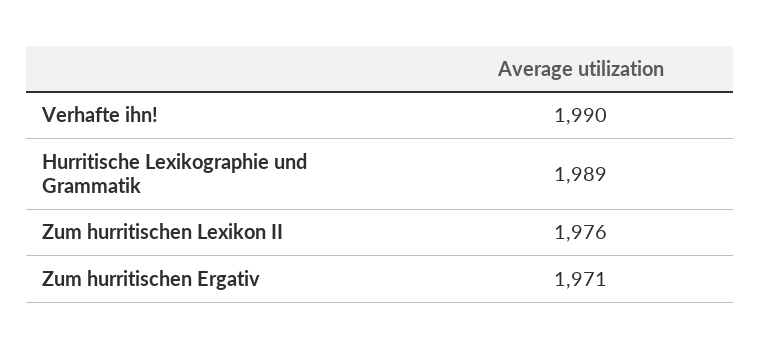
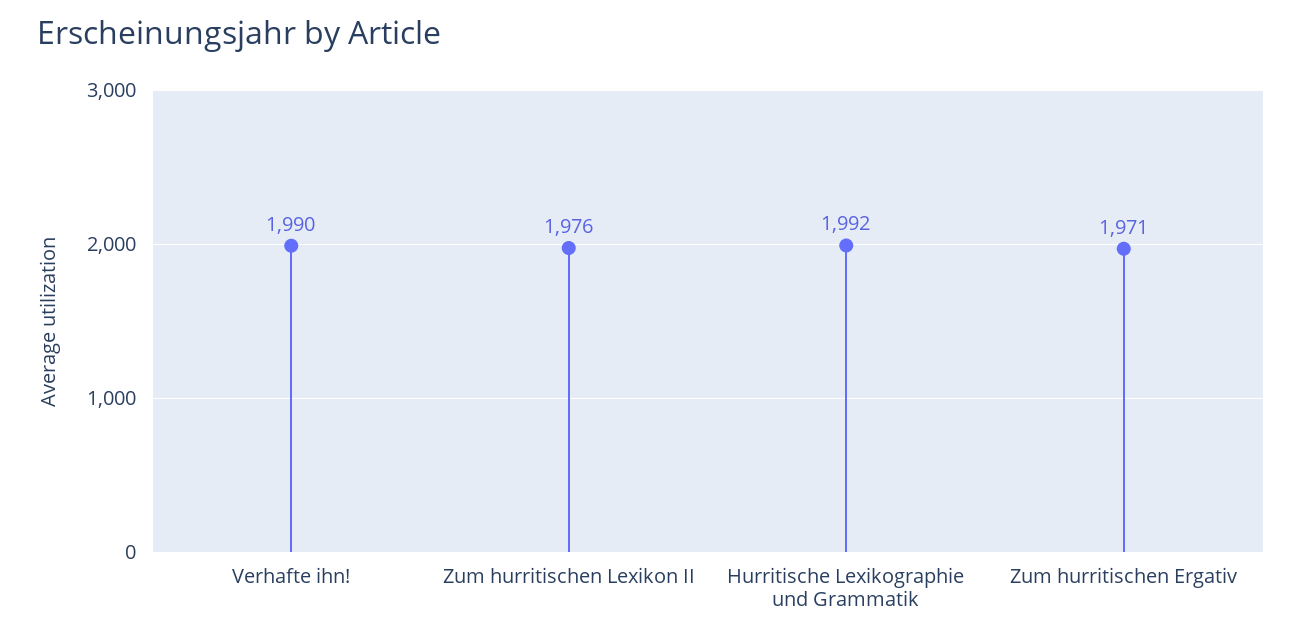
Hurritische Lexikographie und Grammatik: 1989 -> 1992

